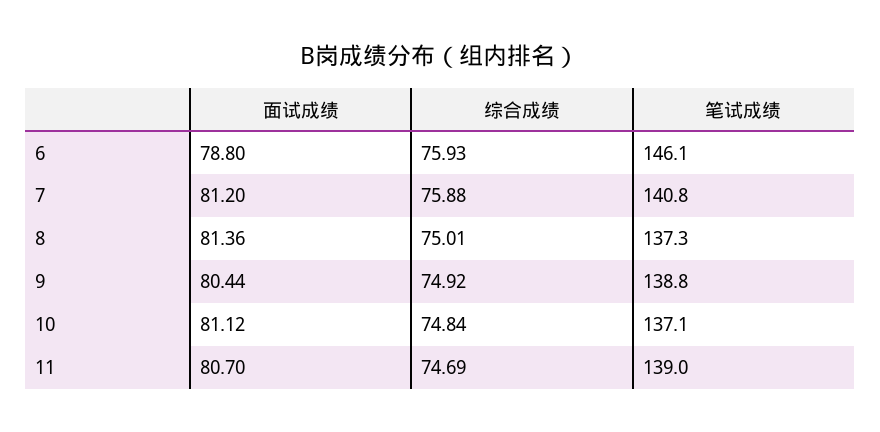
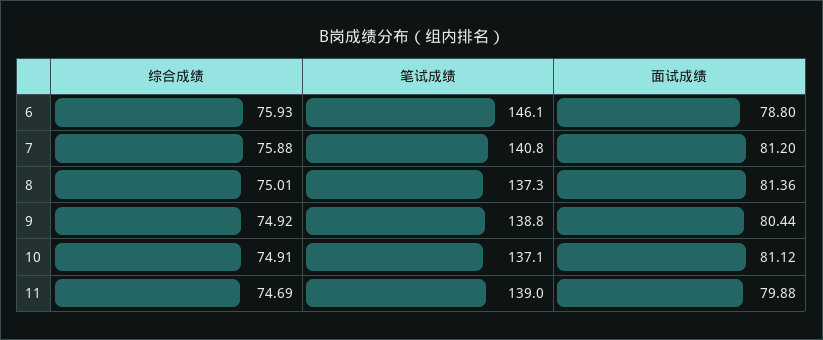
综合成绩, 10: 74.84 -> 74.91
面试成绩, 11: 80.7 -> 79.88

